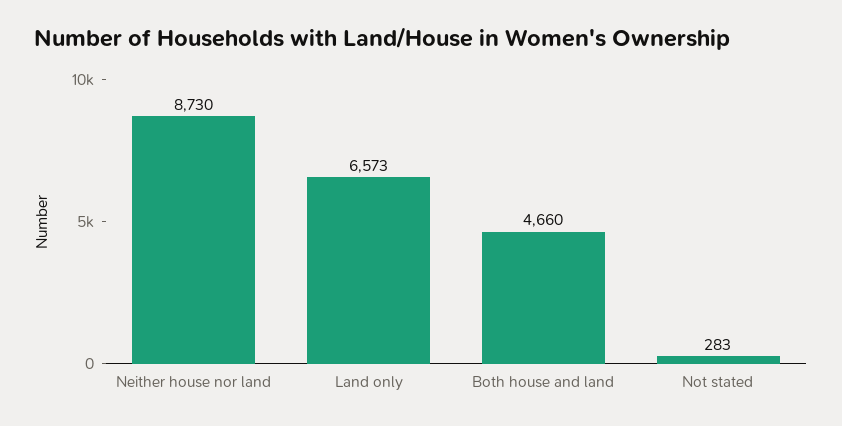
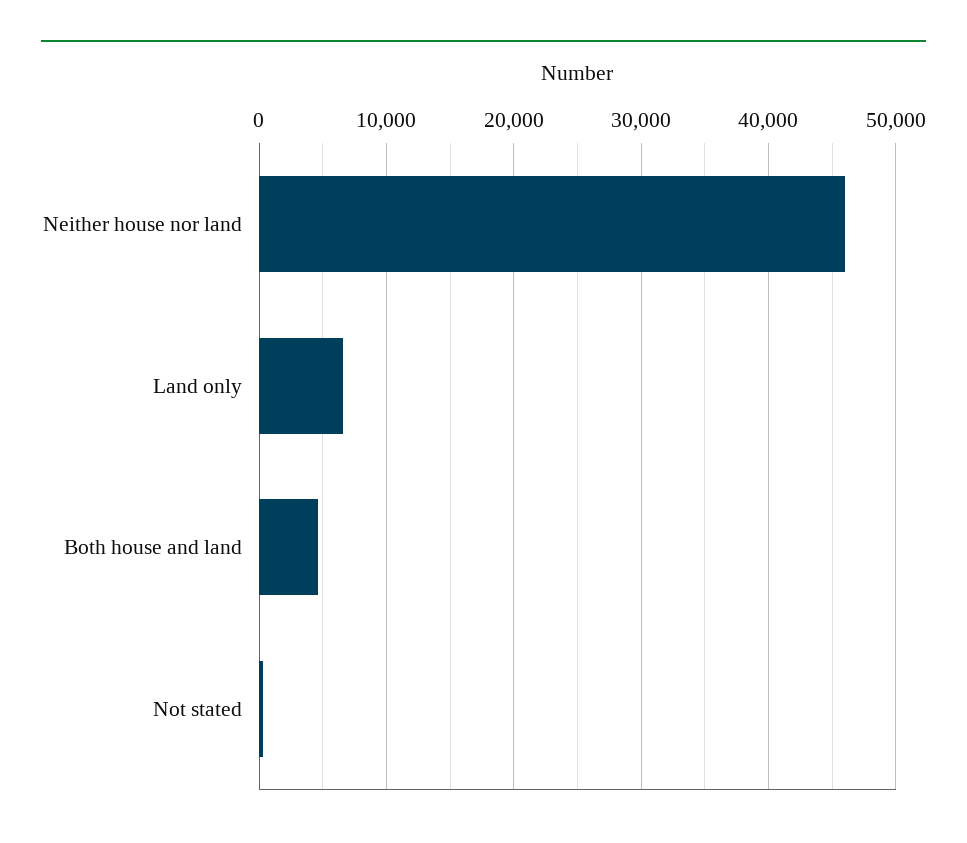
Neither house nor land: 8730 -> 46000

